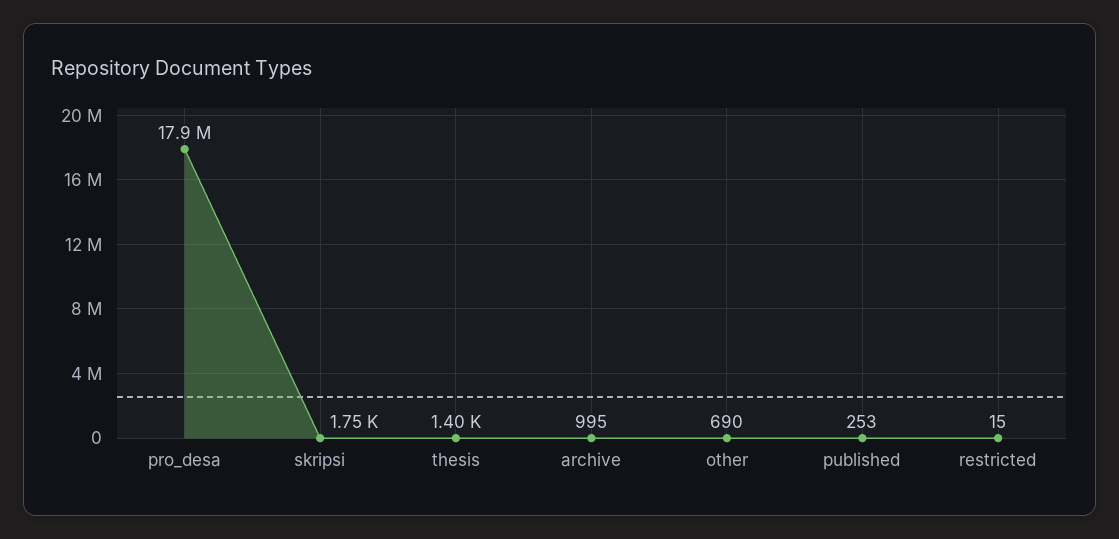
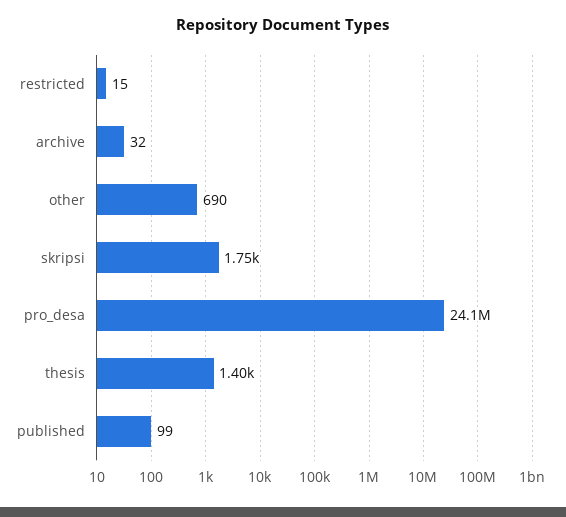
pro_desa: 17900000 -> 24100000
archive: 995 -> 32
published: 253 -> 99

